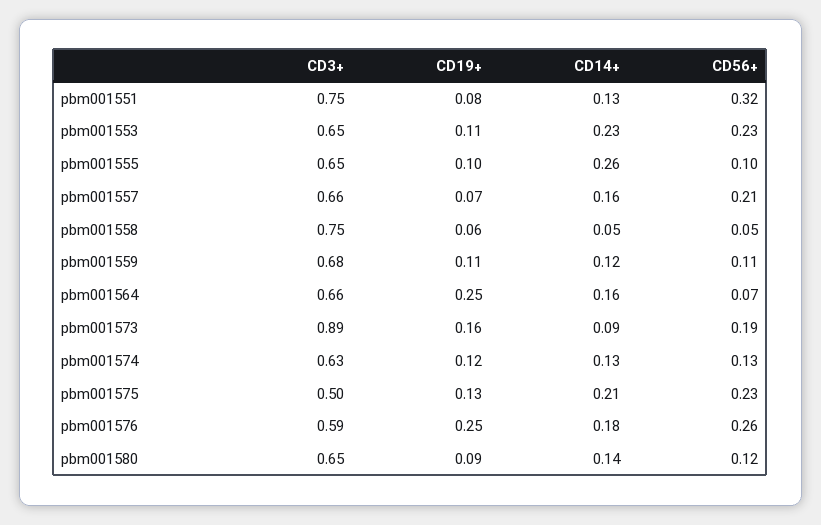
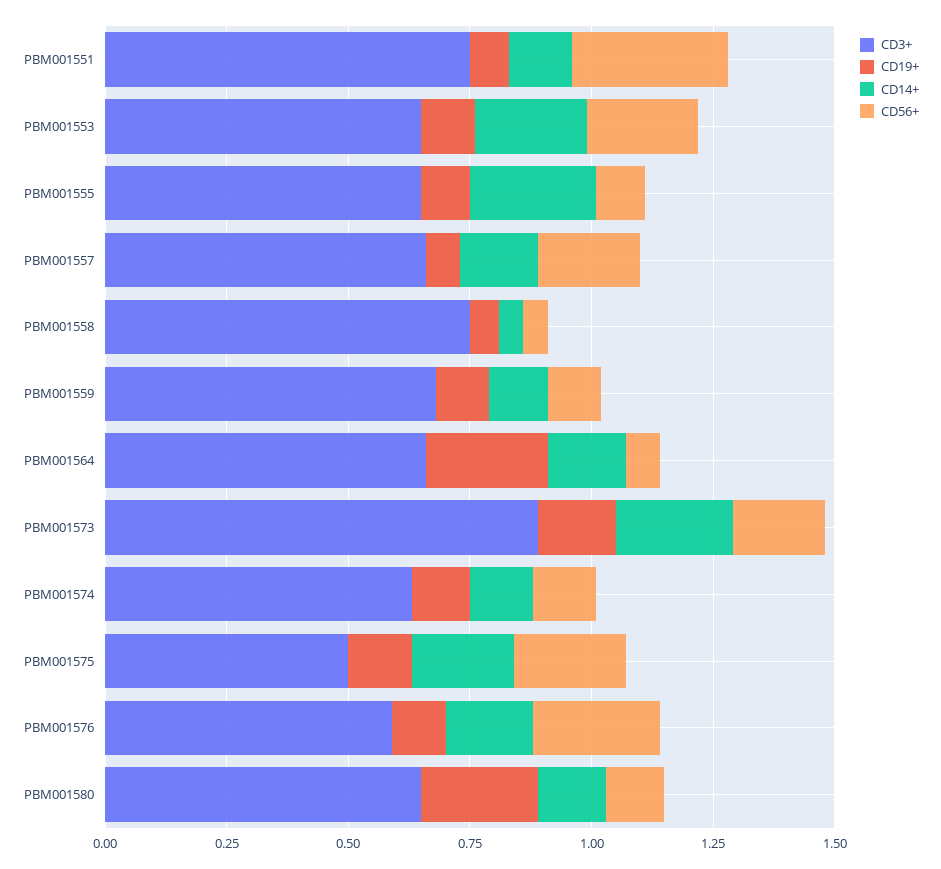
CD14+, pbm001573: 0.09 -> 0.25
CD19+, pbm001576: 0.25 -> 0.1
CD19+, pbm001580: 0.09 -> 0.25

